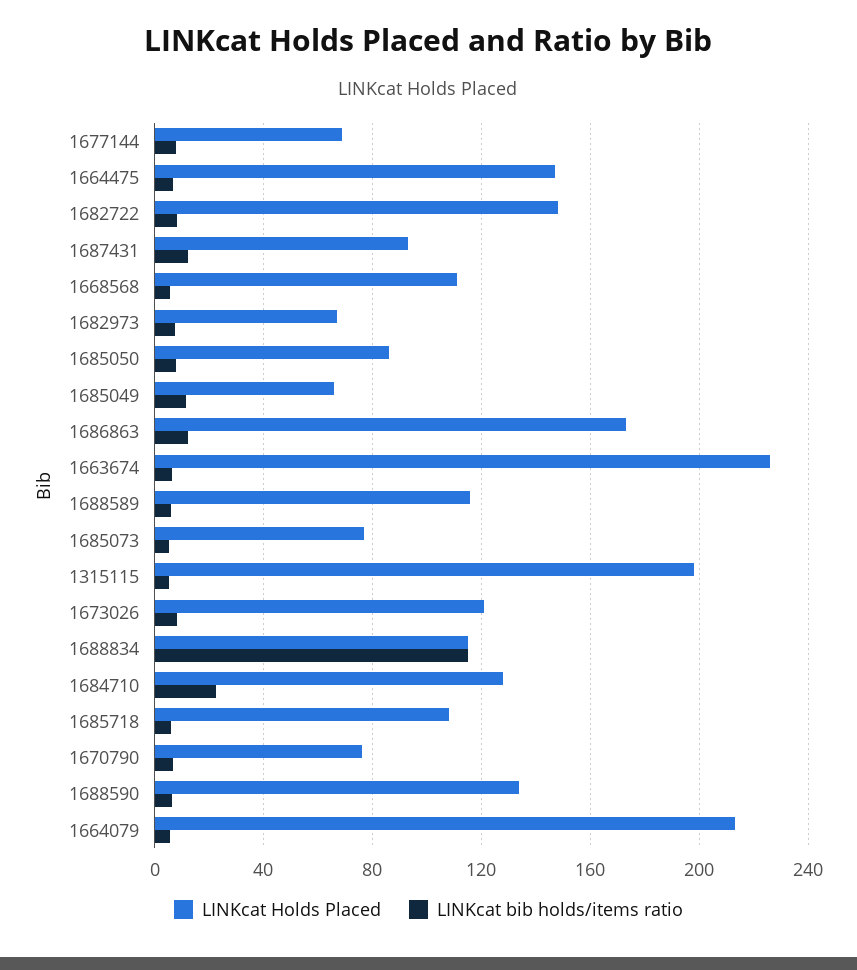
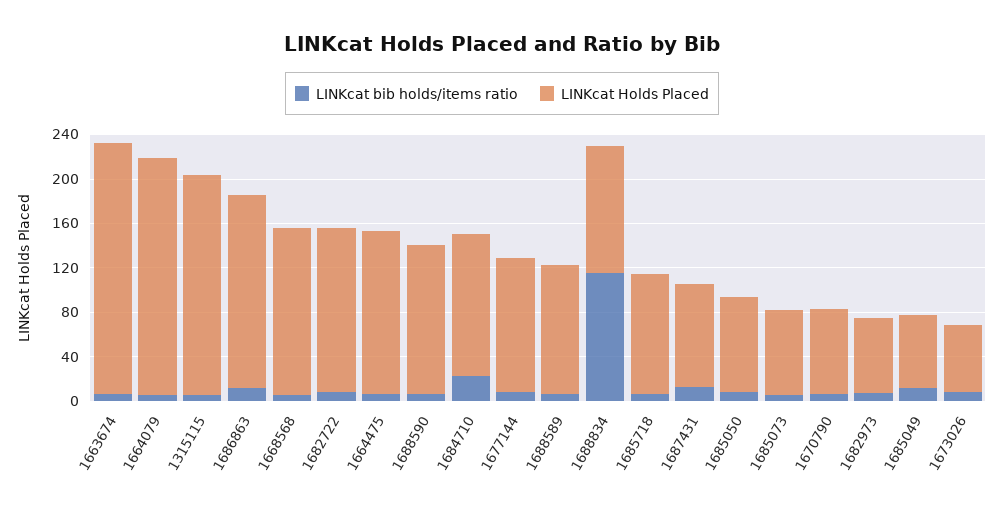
LINKcat Holds Placed, 1677144: 70 -> 120
LINKcat Holds Placed, 1668568: 110 -> 150
LINKcat Holds Placed, 1673026: 120 -> 60

